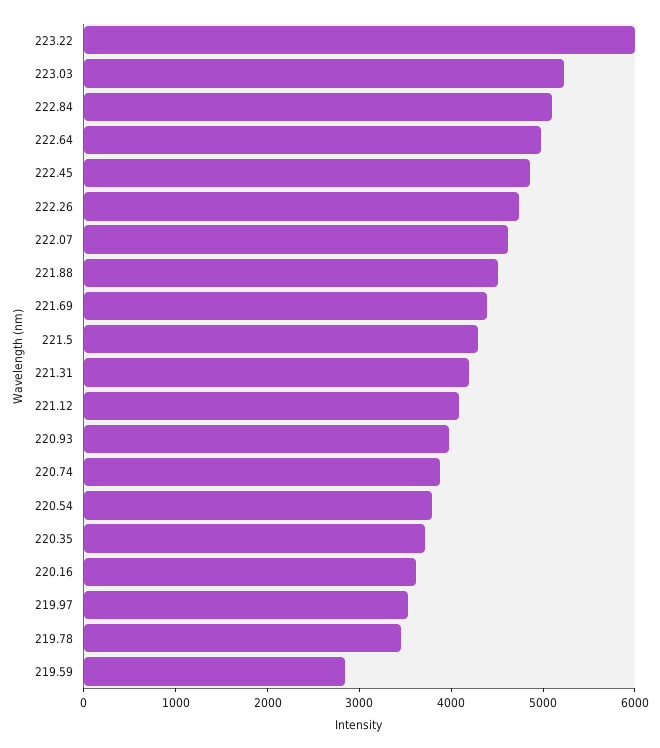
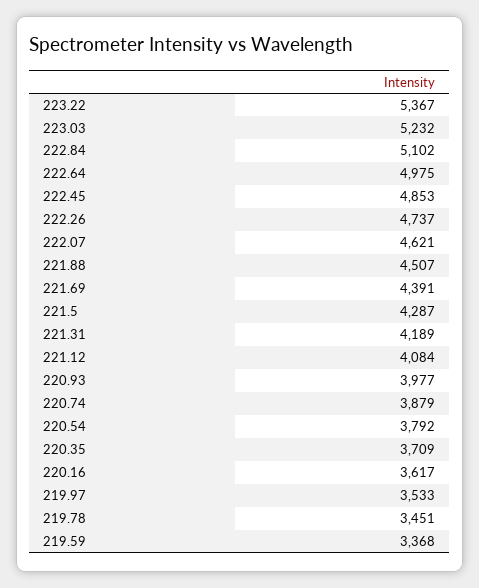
223.22: 6000 -> 5367
219.59: 2800 -> 3368

